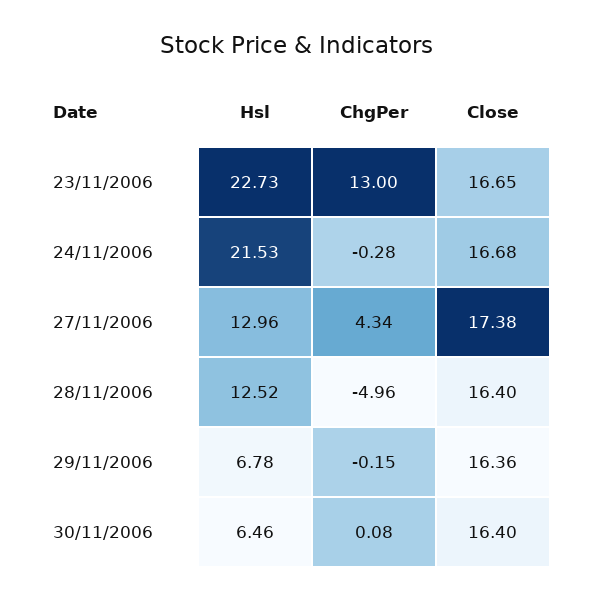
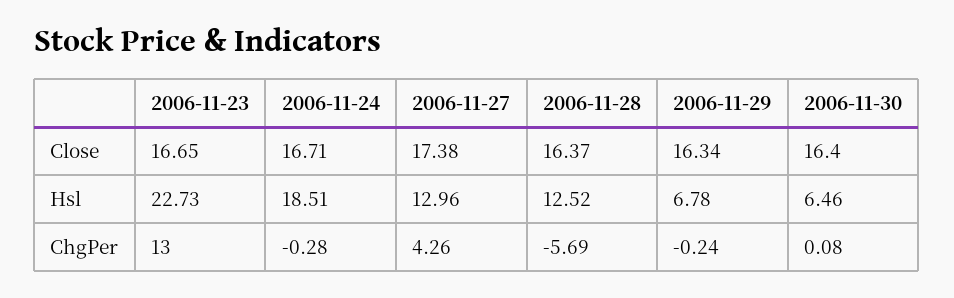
Hsl, 24/11/2006: 21.53 -> 18.51
Close, 24/11/2006: 16.68 -> 16.71
ChgPer, 27/11/2006: 4.34 -> 4.26
ChgPer, 28/11/2006: -4.96 -> -5.69
Close, 28/11/2006: 16.4 -> 16.37
ChgPer, 29/11/2006: -0.15 -> -0.24
Close, 29/11/2006: 16.36 -> 16.34

